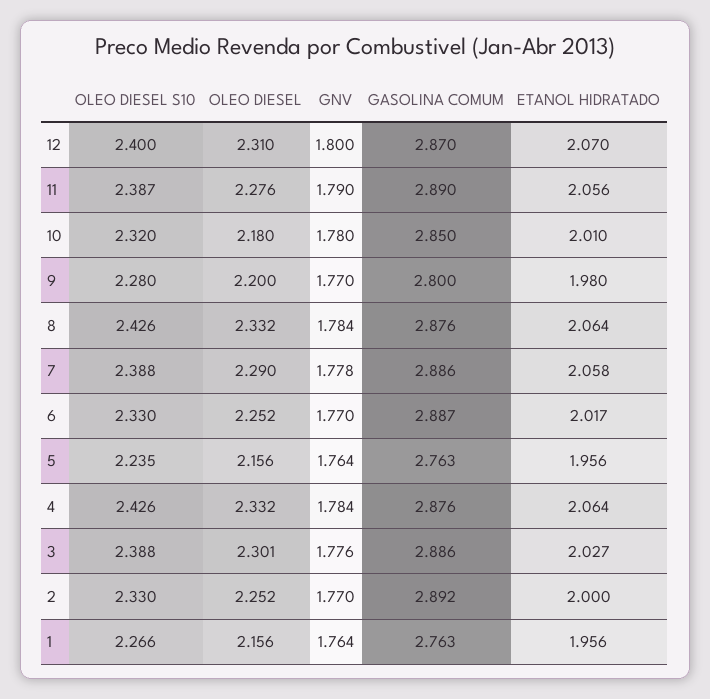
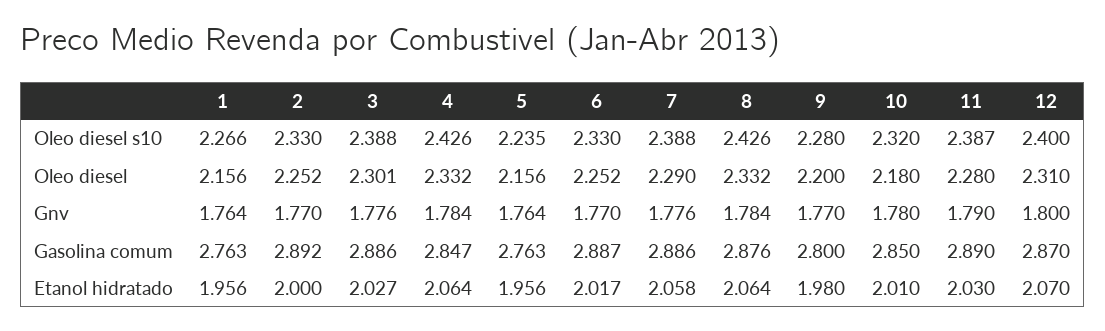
OLEO DIESEL, 11: 2.276 -> 2.28
ETANOL HIDRATADO, 11: 2.056 -> 2.03
GNV, 7: 1.778 -> 1.776
GASOLINA COMUM, 4: 2.876 -> 2.847

